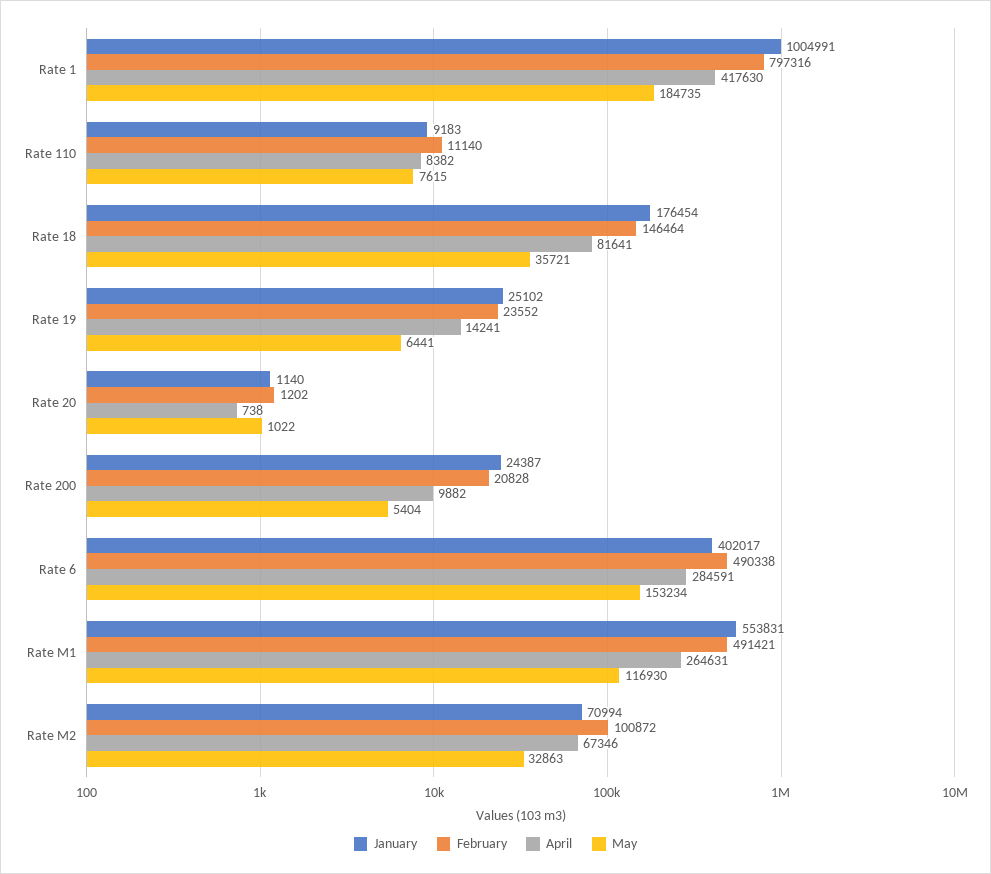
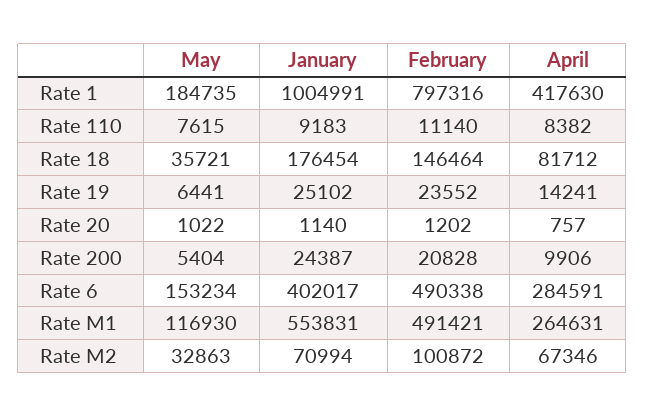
April, Rate 18: 81641 -> 81712
April, Rate 20: 738 -> 757
April, Rate 200: 9882 -> 9906

